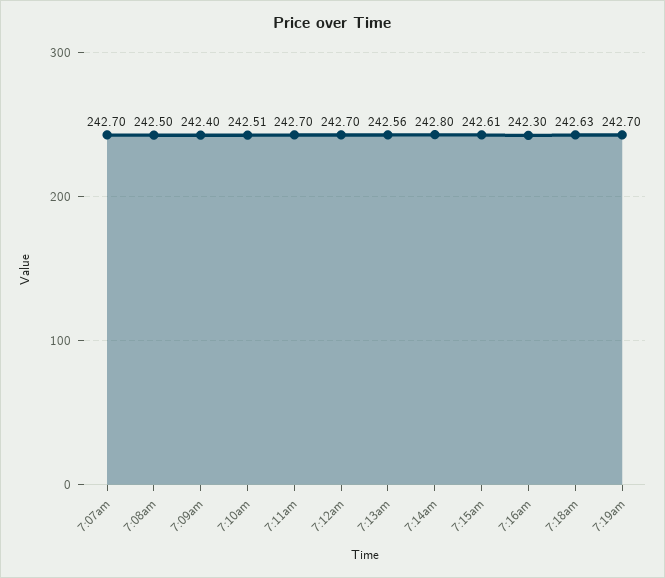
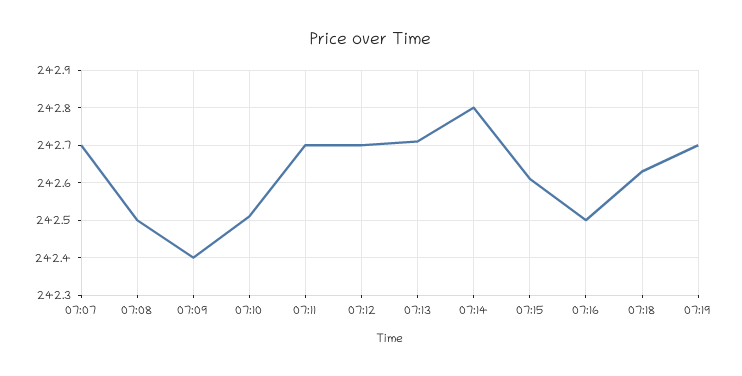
7:13am: 242.56 -> 242.7
7:16am: 242.3 -> 242.5

